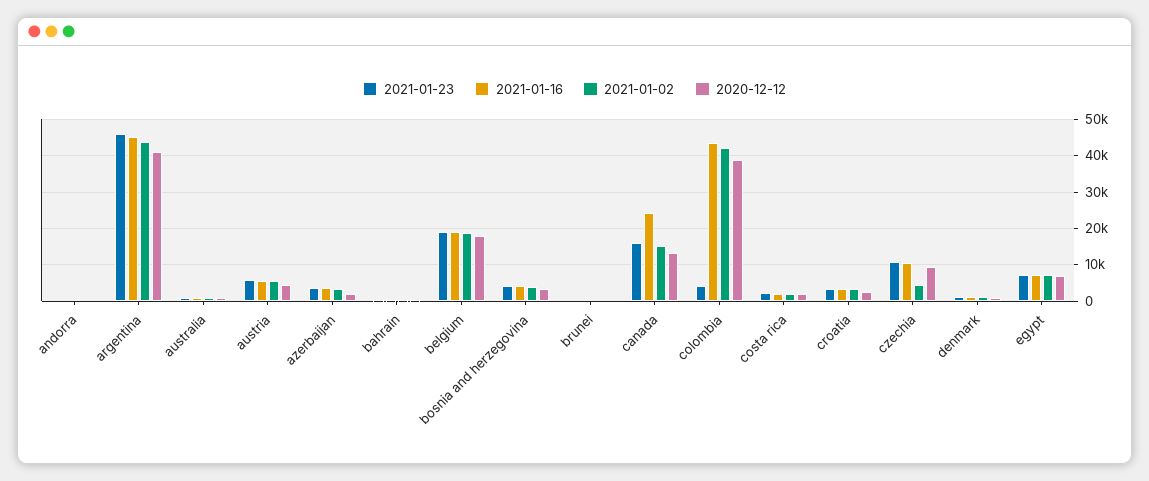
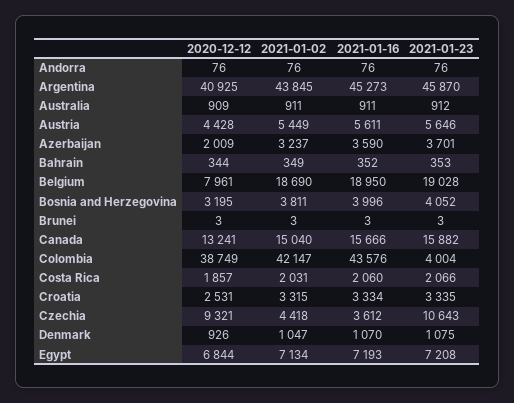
2020-12-12, belgium: 18000 -> 7961
2021-01-16, canada: 24000 -> 15666
2021-01-16, czechia: 10000 -> 3612

